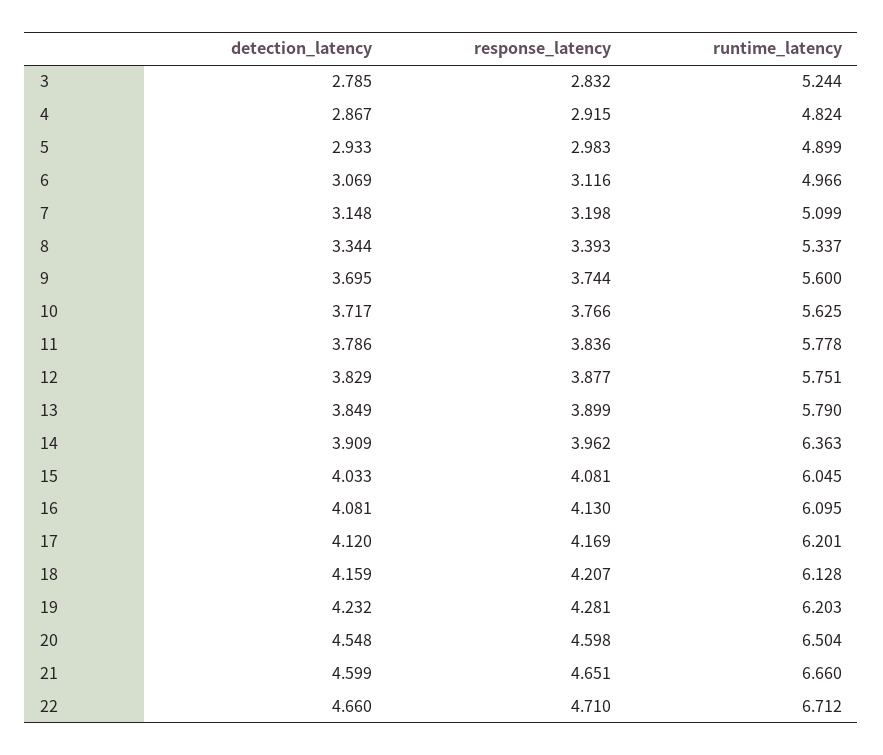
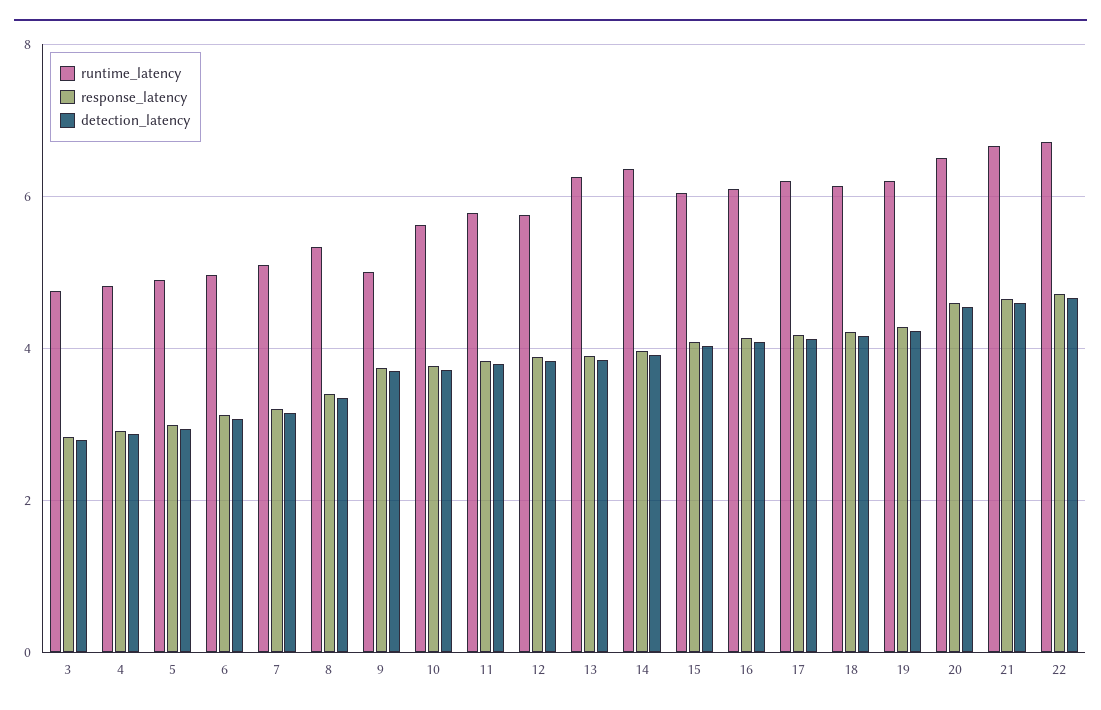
runtime_latency, 3: 5.244 -> 4.8
runtime_latency, 9: 5.6 -> 5
runtime_latency, 13: 5.79 -> 6.2

